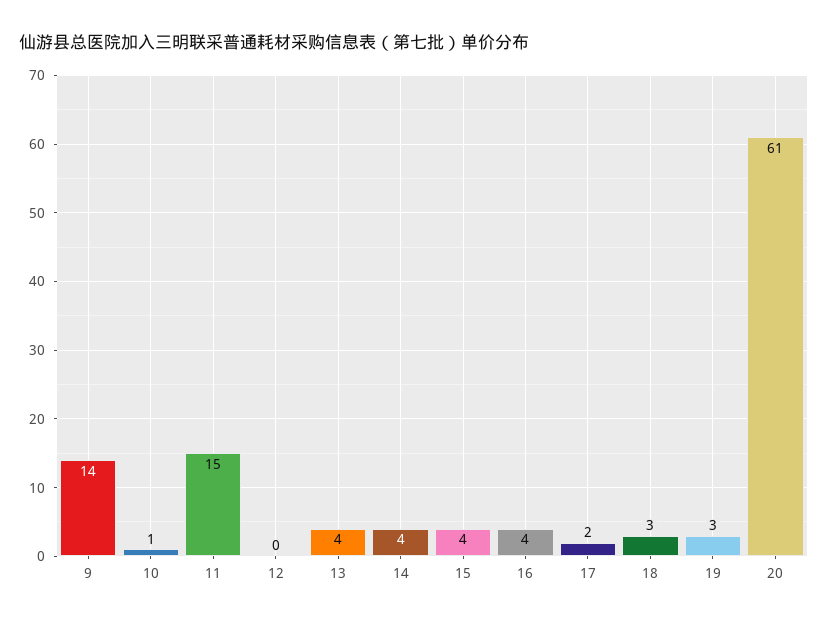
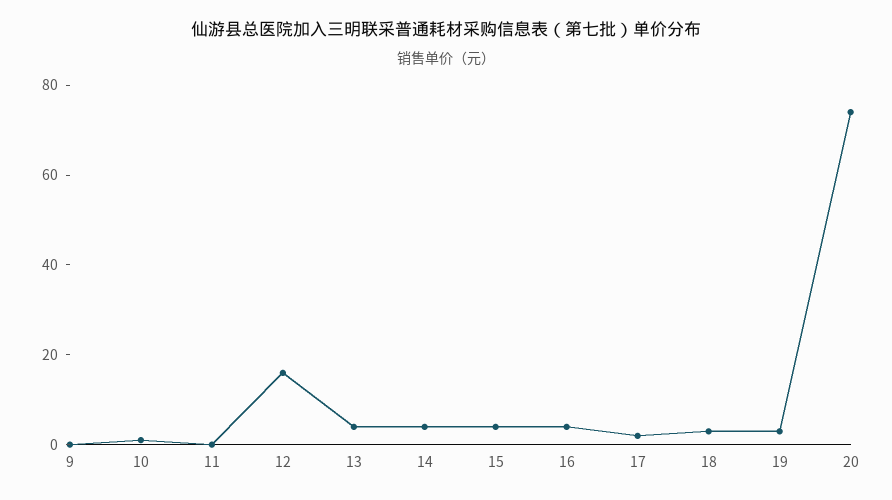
9: 14 -> 0
11: 15 -> 0
12: 0 -> 15
20: 61 -> 75

